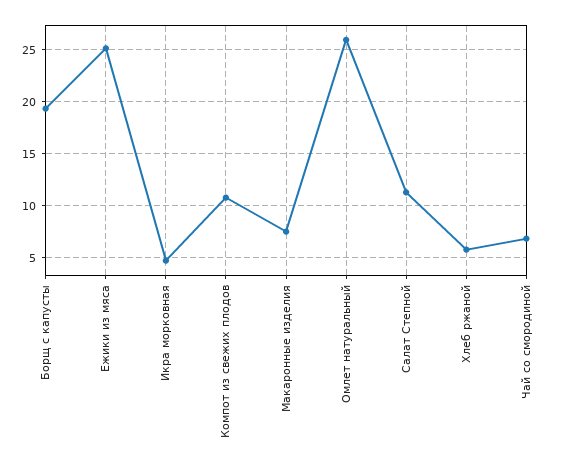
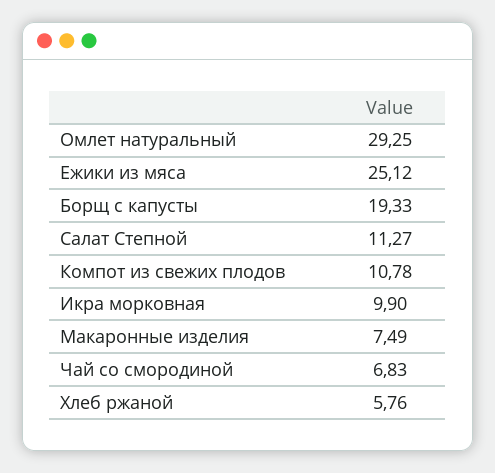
Икра морковная: 5 -> 9.9
Омлет натуральный: 26 -> 29.25

